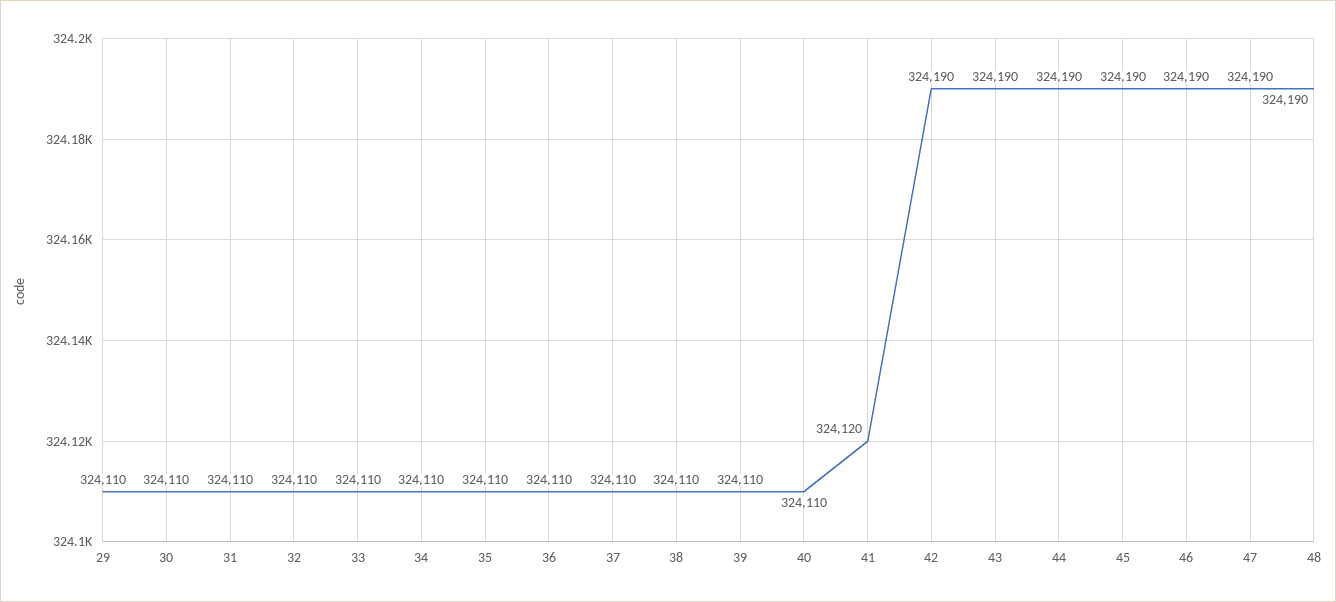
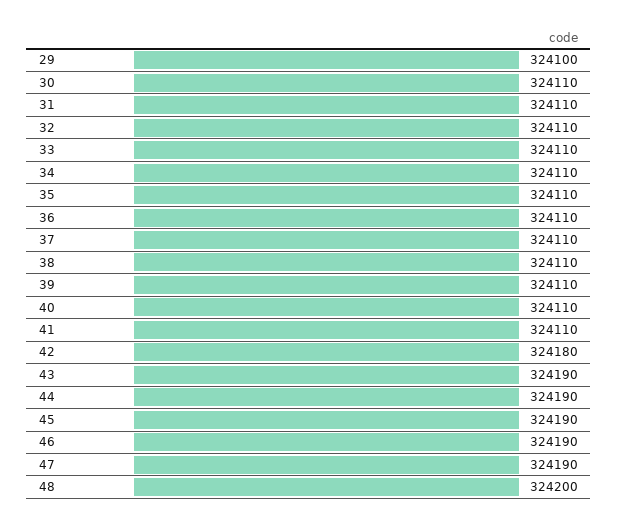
29: 324110 -> 324100
41: 324120 -> 324110
42: 324190 -> 324180
48: 324190 -> 324200

